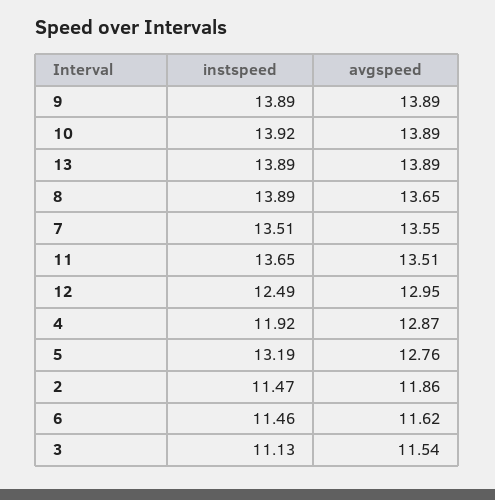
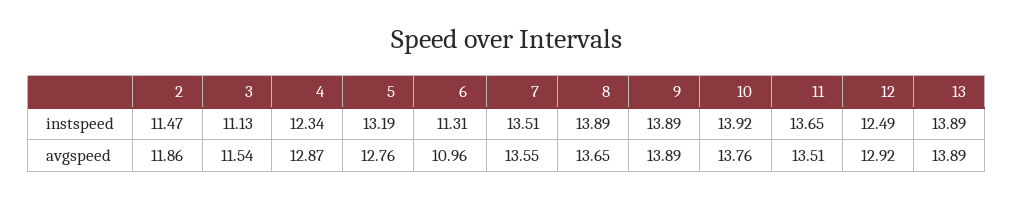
avgspeed, 10: 13.89 -> 13.76
avgspeed, 12: 12.95 -> 12.92
instspeed, 4: 11.92 -> 12.34
instspeed, 6: 11.46 -> 11.31
avgspeed, 6: 11.62 -> 10.96

